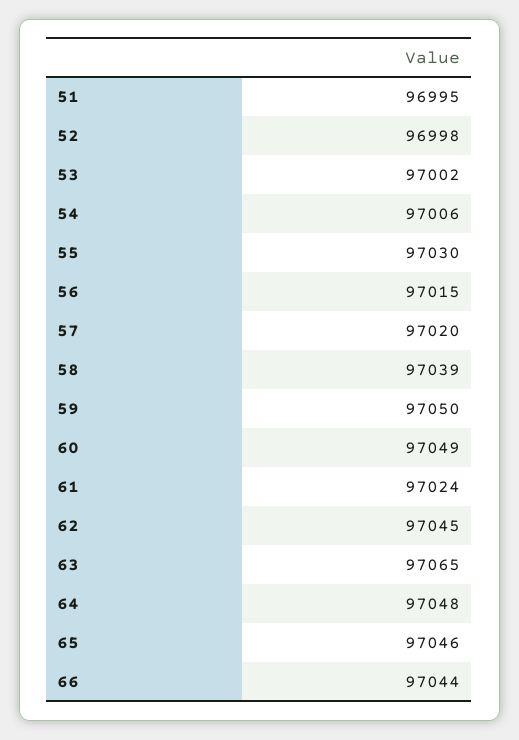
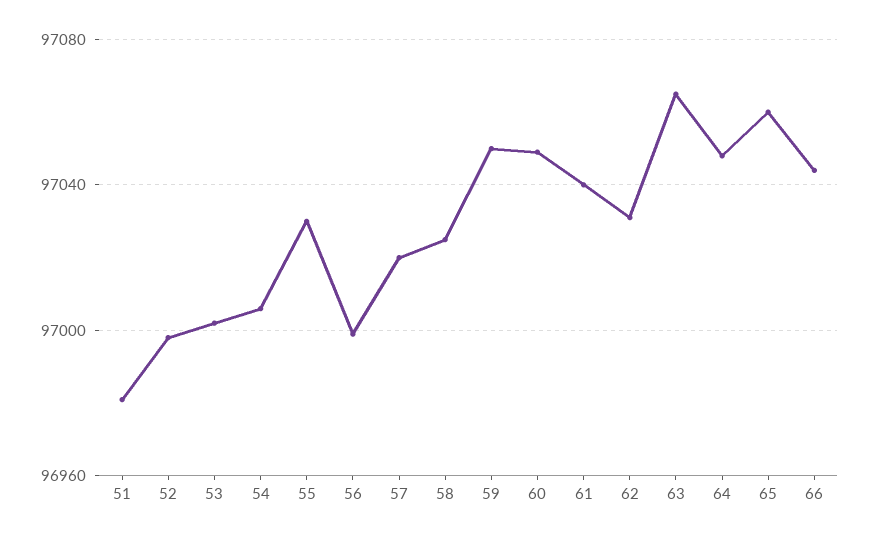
51: 96995 -> 96980
56: 97015 -> 97000
58: 97039 -> 97025
61: 97024 -> 97040
62: 97045 -> 97030
65: 97046 -> 97060

